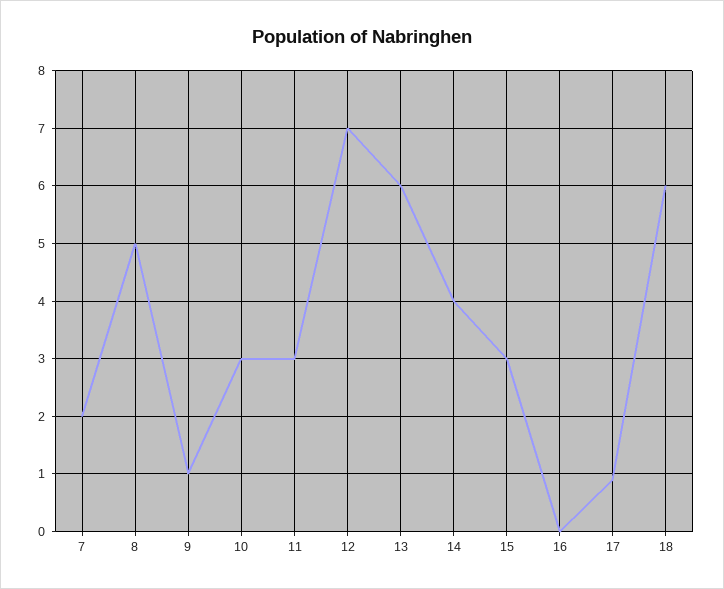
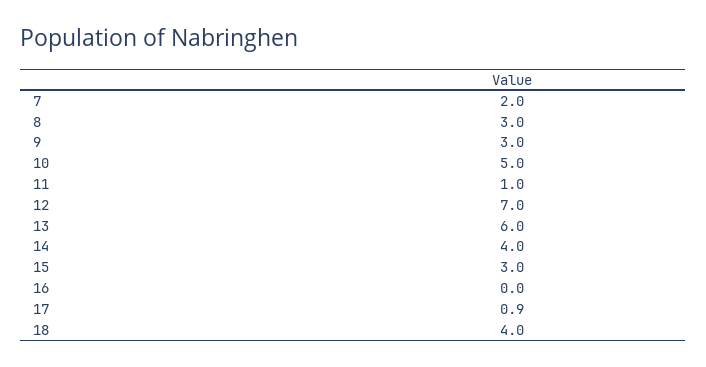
8: 5 -> 3
9: 1 -> 3
10: 3 -> 5
11: 3 -> 1
18: 6 -> 4

